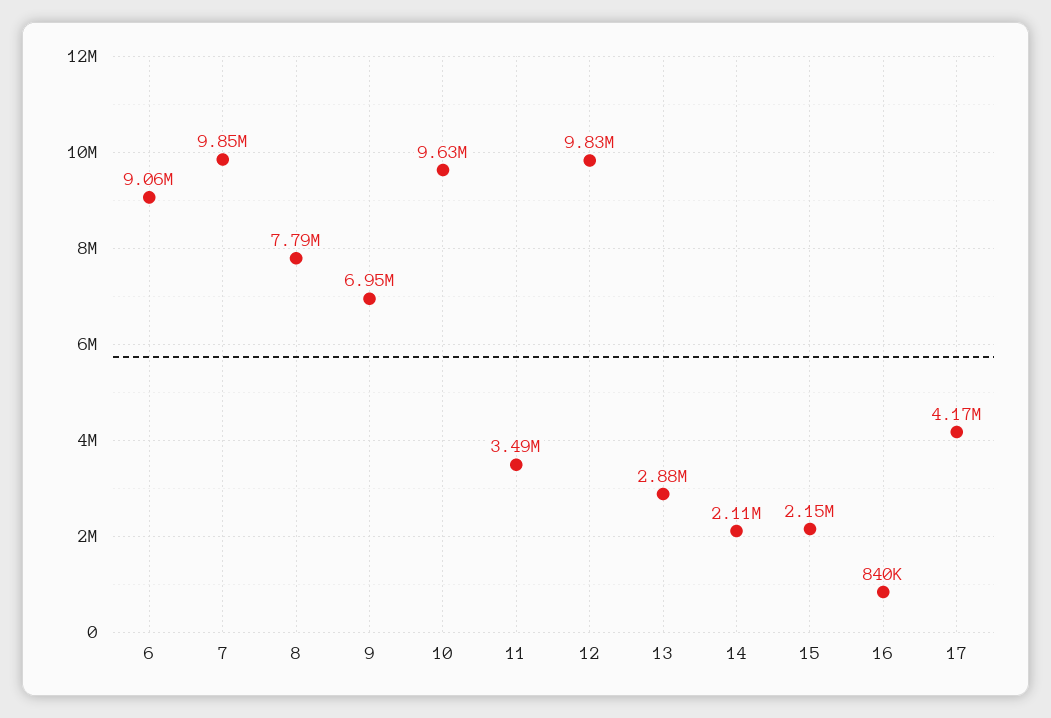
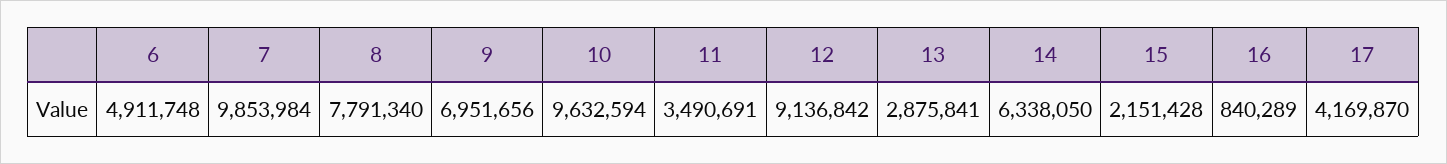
6: 9060000 -> 4911748
12: 9830000 -> 9136842
14: 2110000 -> 6338050

